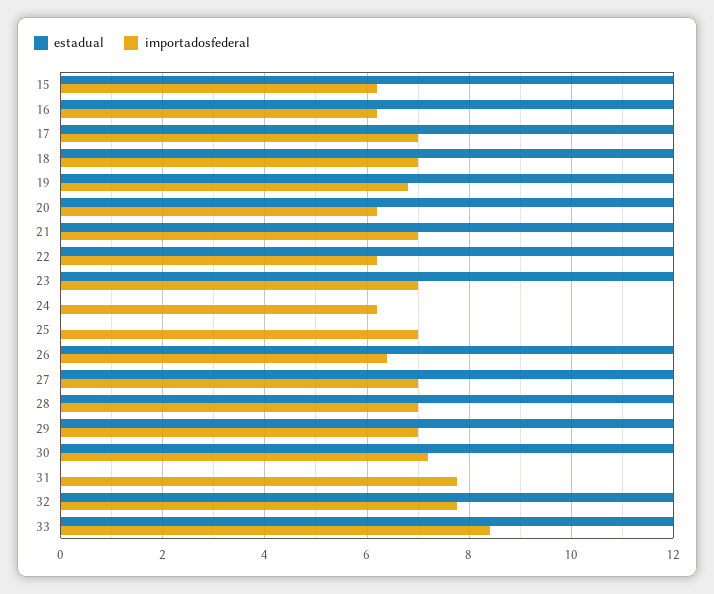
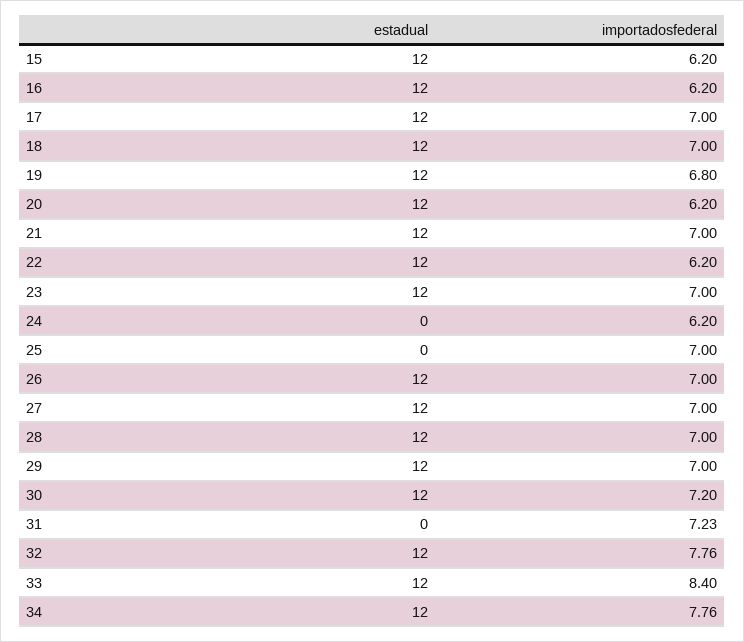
importadosfederal, 26: 6.4 -> 7
importadosfederal, 31: 7.8 -> 7.23
estadual, 34: none -> 12
importadosfederal, 34: none -> 7.76

